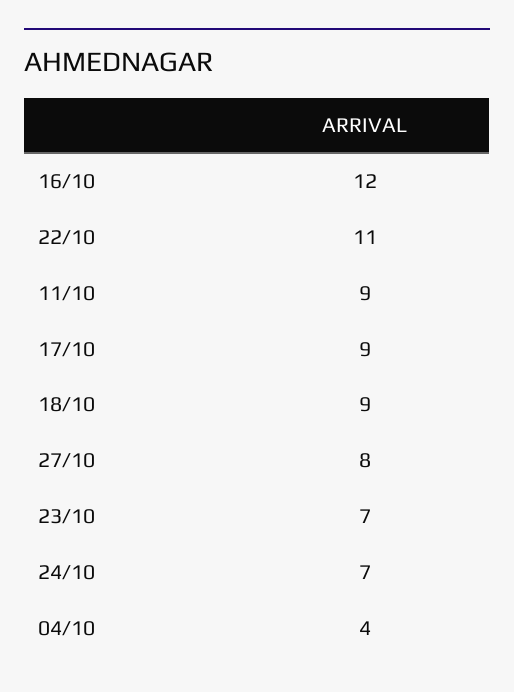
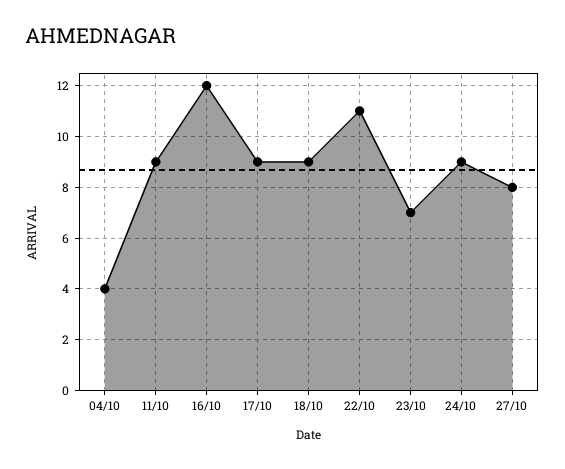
24/10: 7 -> 9

